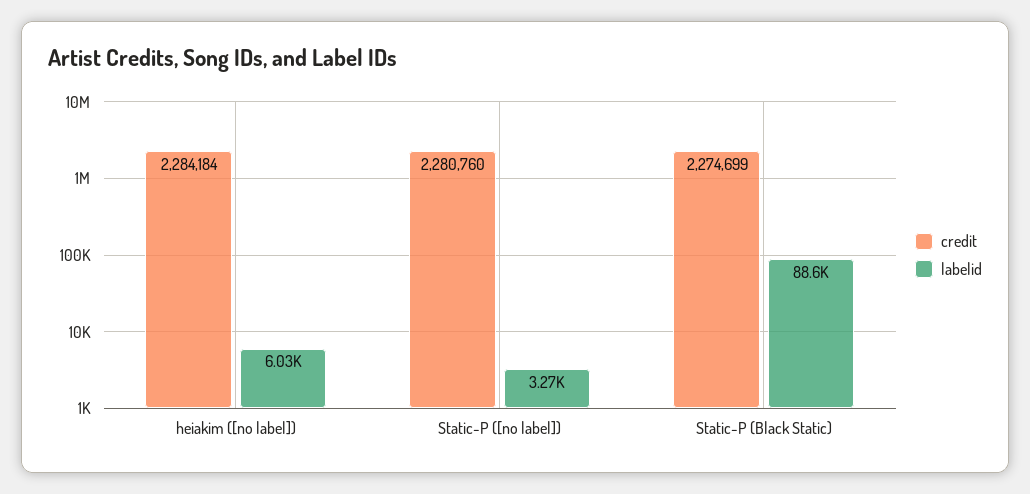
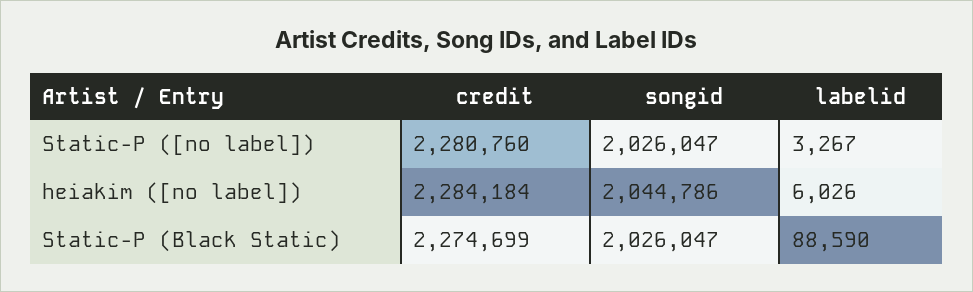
songid, Static-P ([no label]): none -> 2026047
songid, heiakim ([no label]): none -> 2044786
songid, Static-P (Black Static): none -> 2026047

